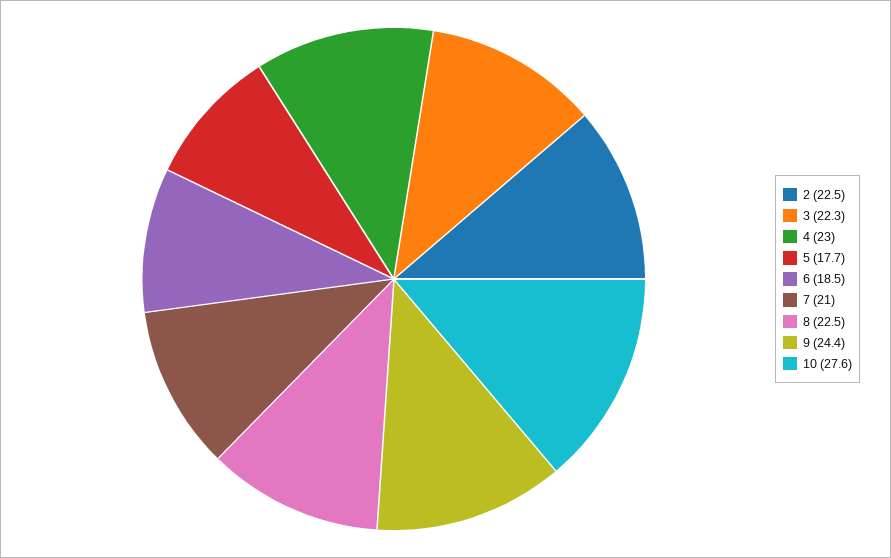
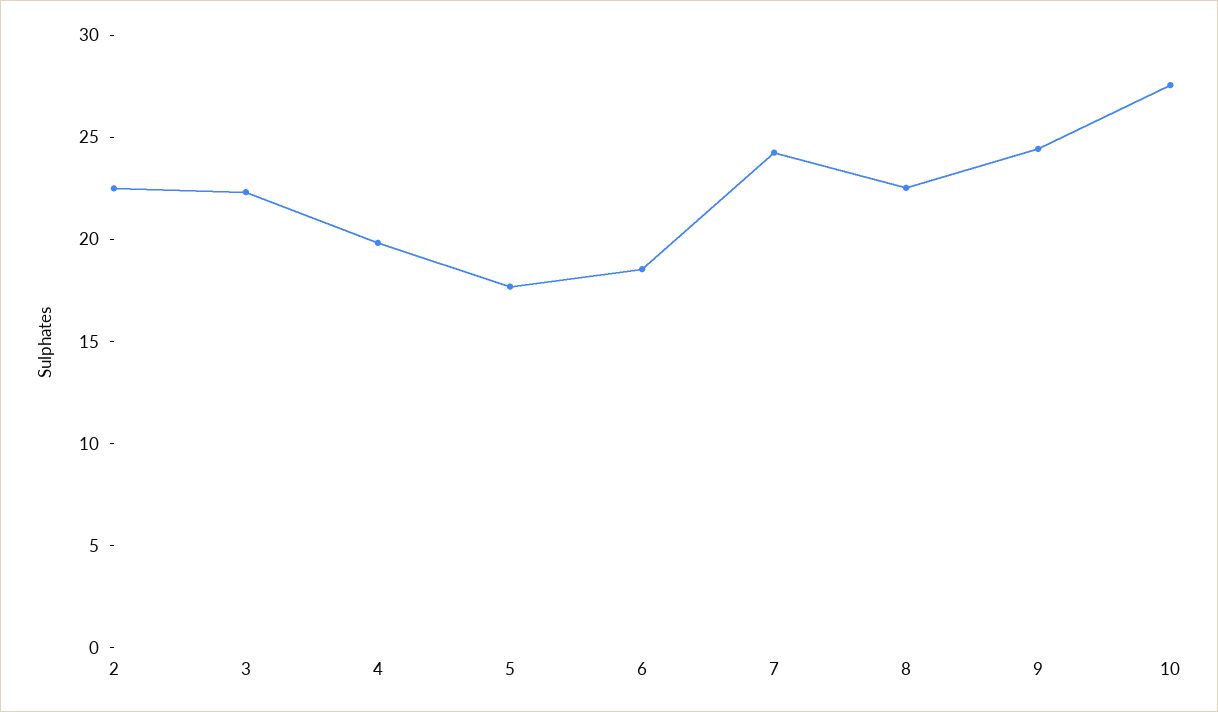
4: 23 -> 20
7: 21 -> 24

